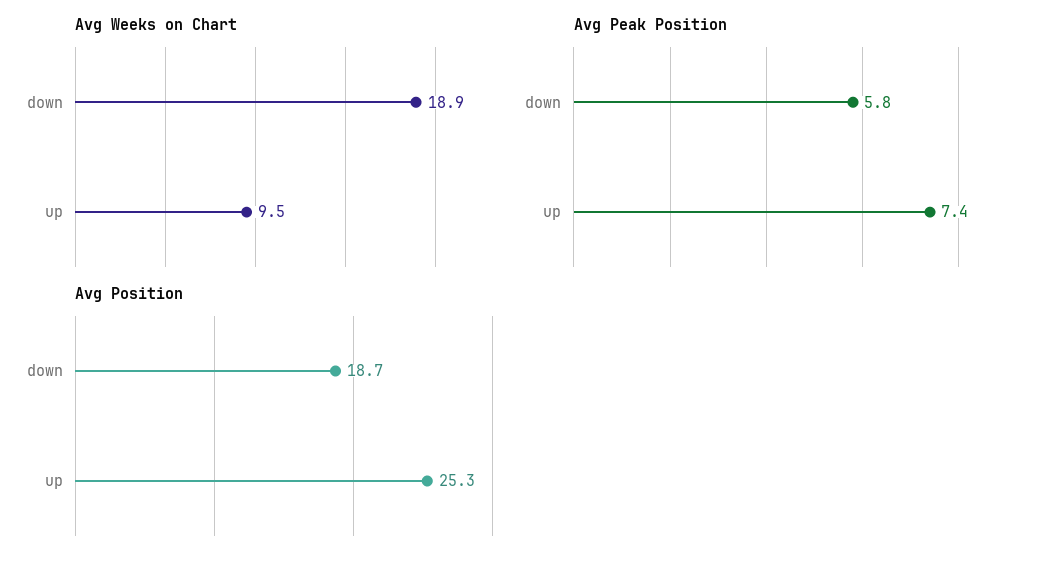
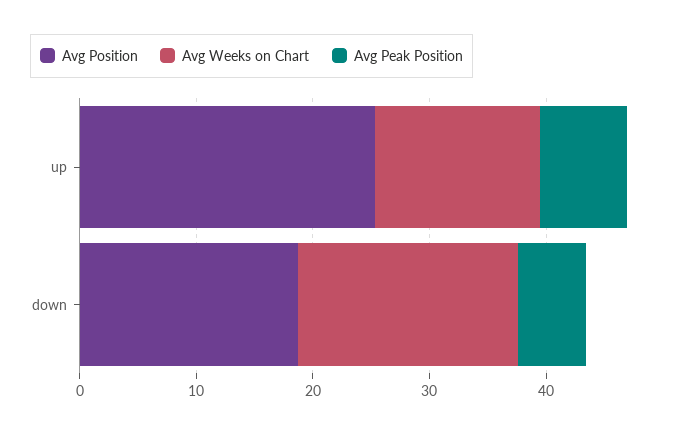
Avg Weeks on Chart, up: 9.5 -> 14

